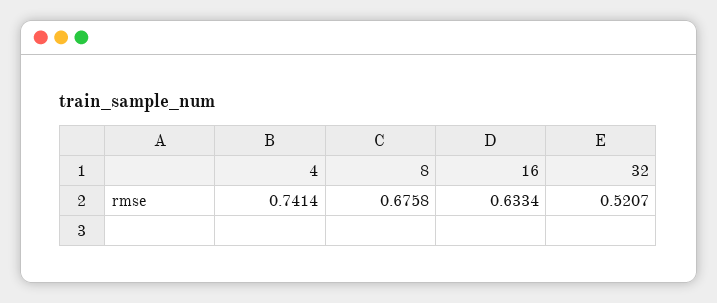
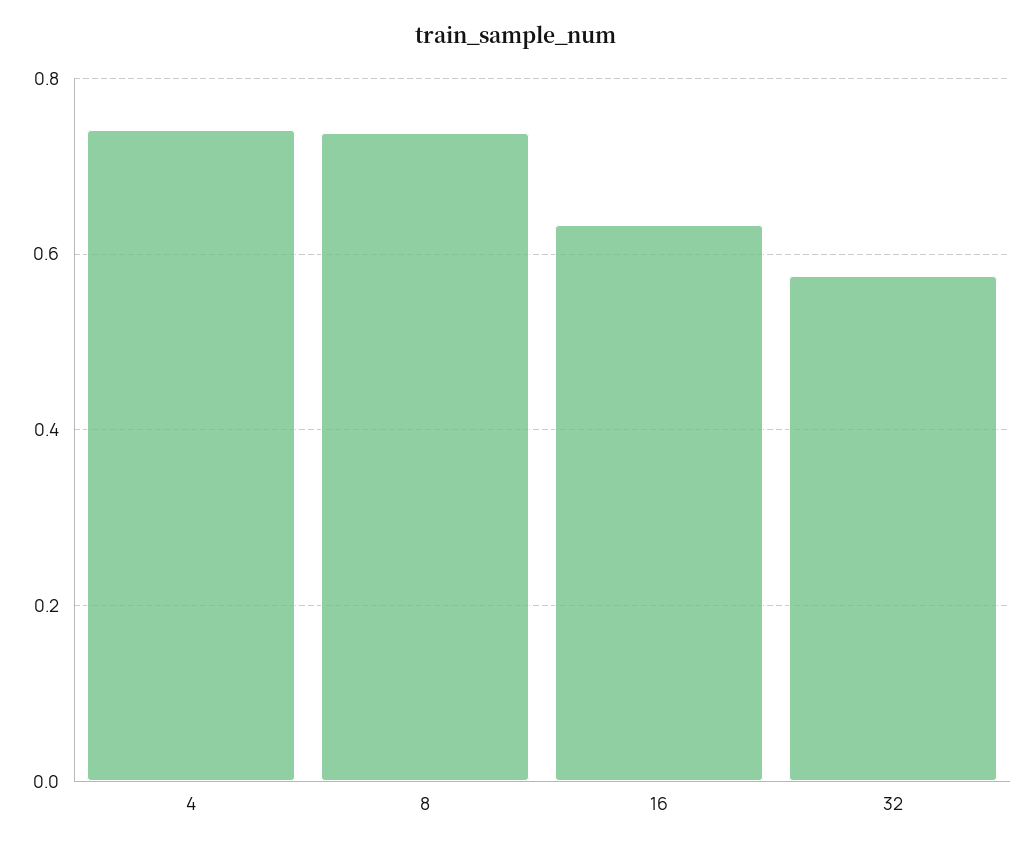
8: 0.6758 -> 0.74
32: 0.5207 -> 0.58

